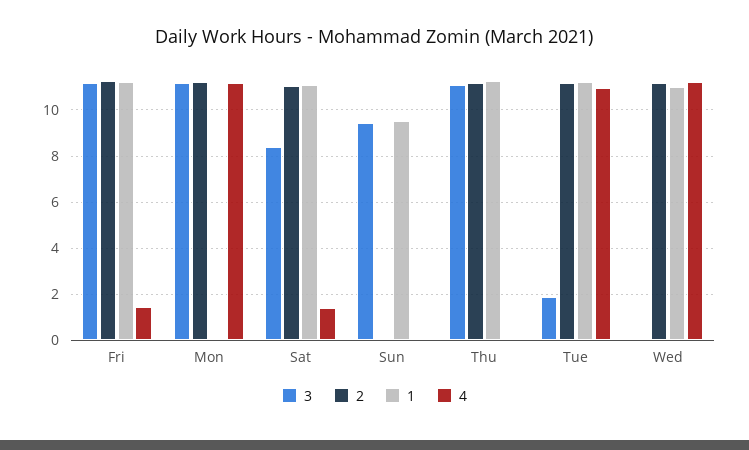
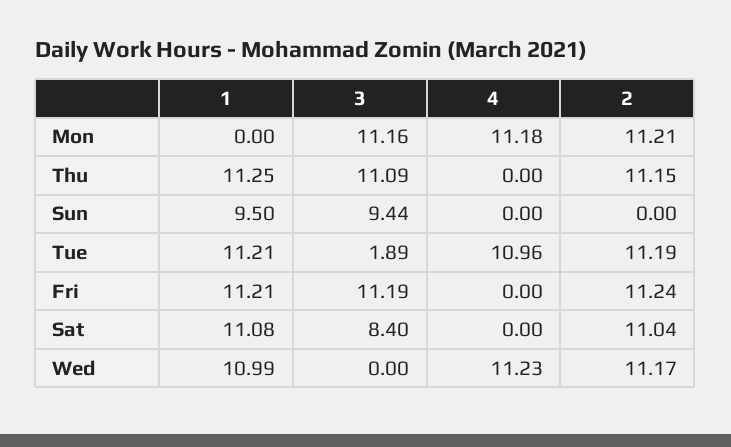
4, Fri: 1.5 -> 0
4, Sat: 1.5 -> 0

